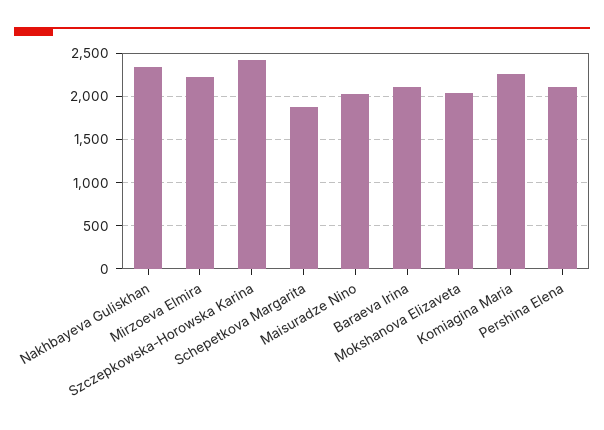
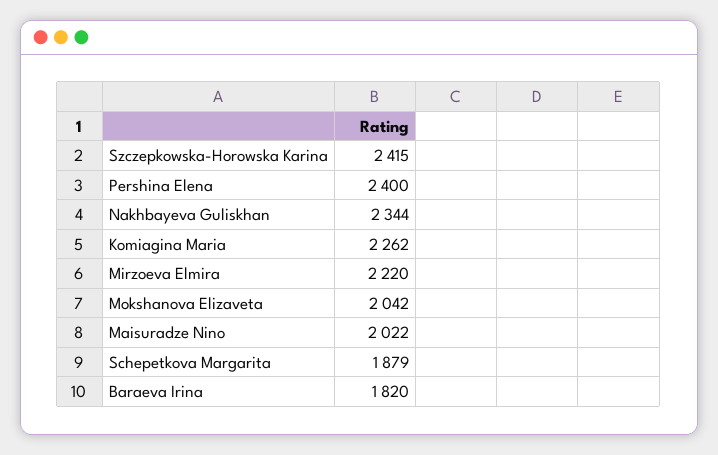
Baraeva Irina: 2100 -> 1820
Pershina Elena: 2100 -> 2400

